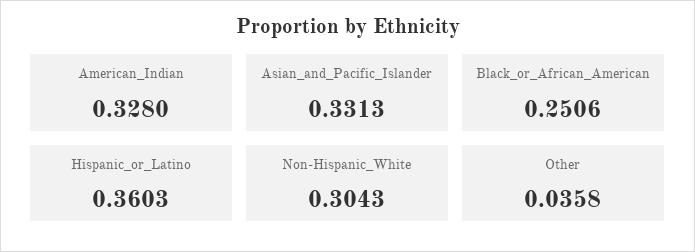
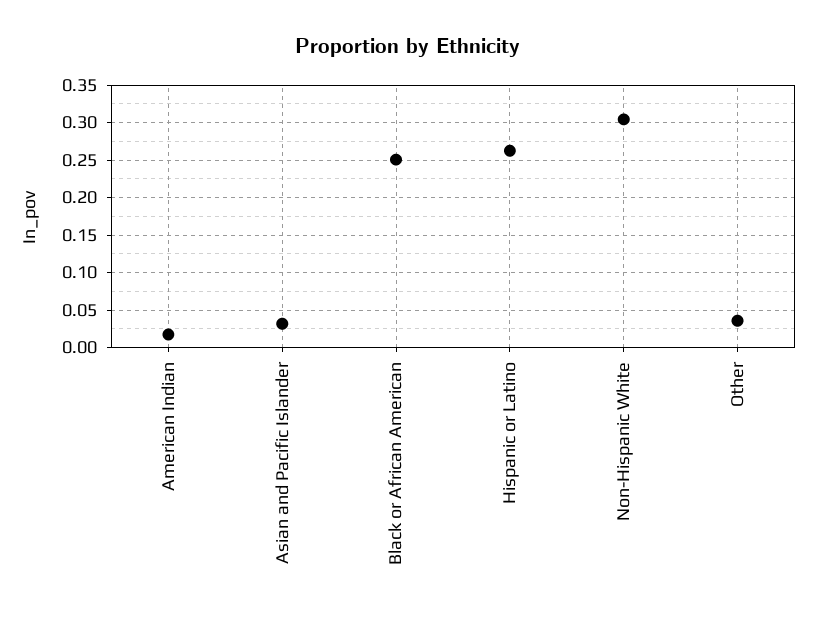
American_Indian: 0.328 -> 0.02
Asian_and_Pacific_Islander: 0.3313 -> 0.03
Hispanic_or_Latino: 0.3603 -> 0.26

